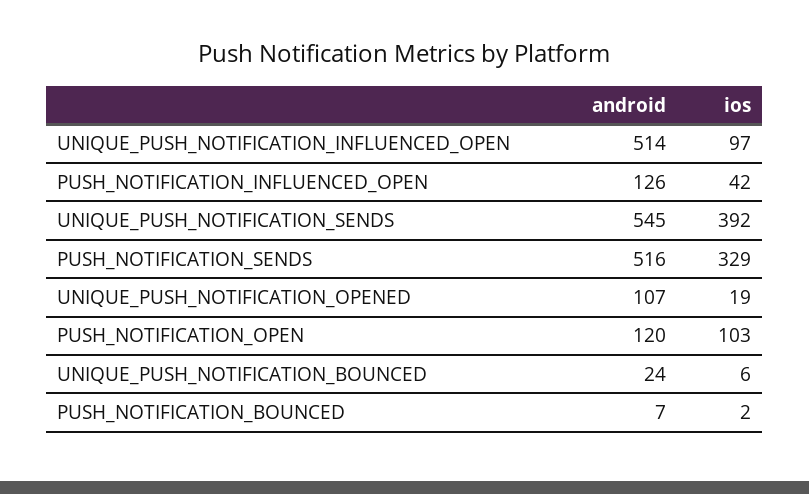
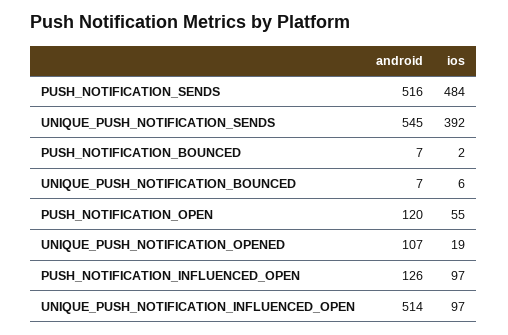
ios, PUSH_NOTIFICATION_INFLUENCED_OPEN: 42 -> 97
ios, PUSH_NOTIFICATION_SENDS: 329 -> 484
ios, PUSH_NOTIFICATION_OPEN: 103 -> 55
android, UNIQUE_PUSH_NOTIFICATION_BOUNCED: 24 -> 7

